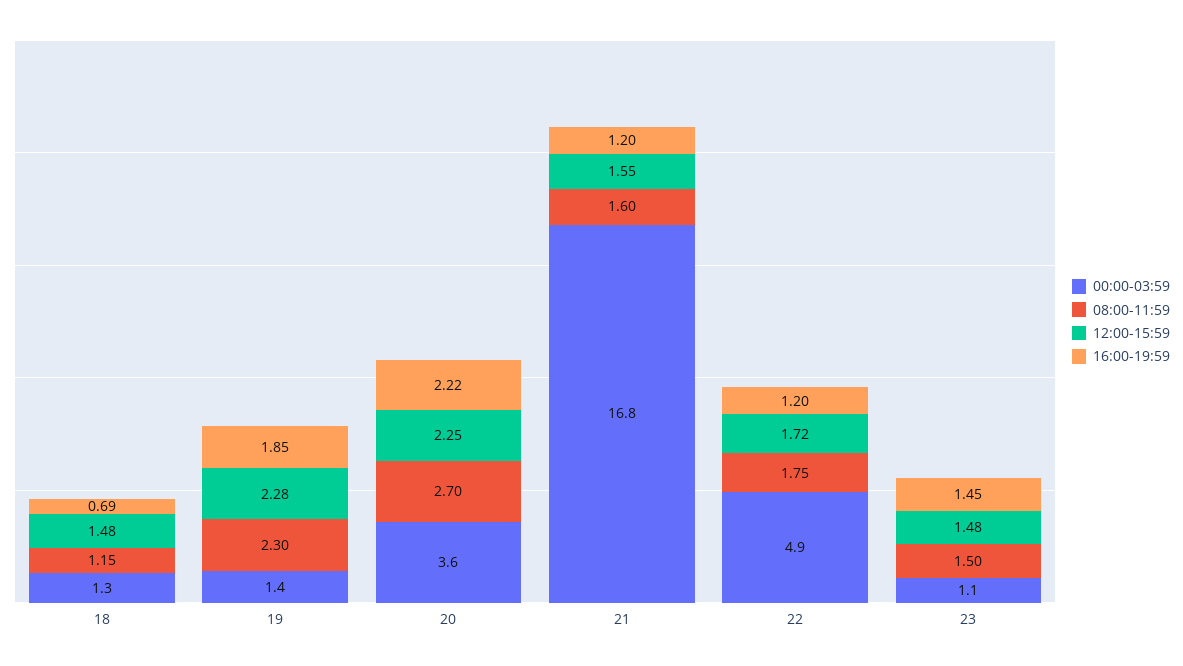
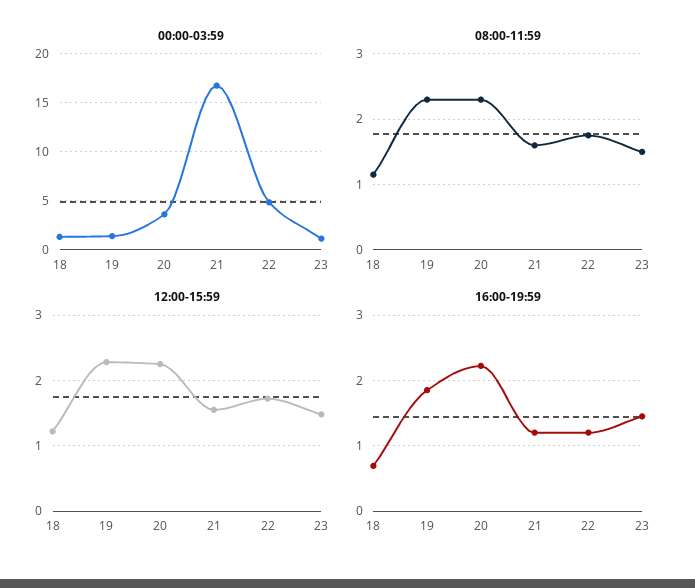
12:00-15:59, 18: 1.48 -> 1.2
08:00-11:59, 20: 2.7 -> 2.3

